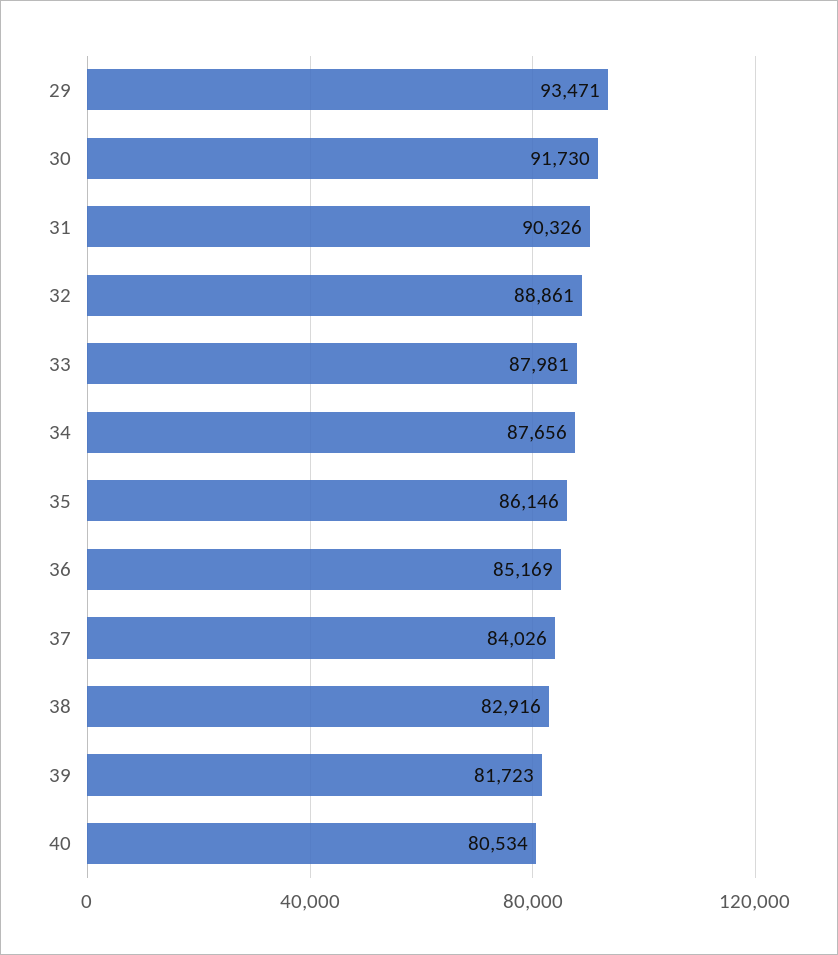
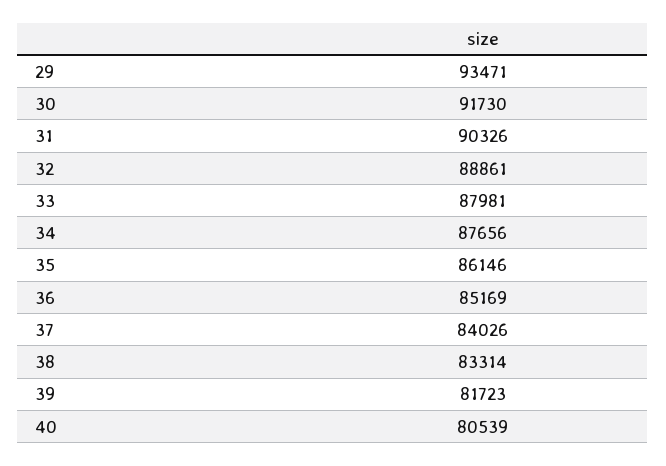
38: 82916 -> 83314
40: 80534 -> 80539

